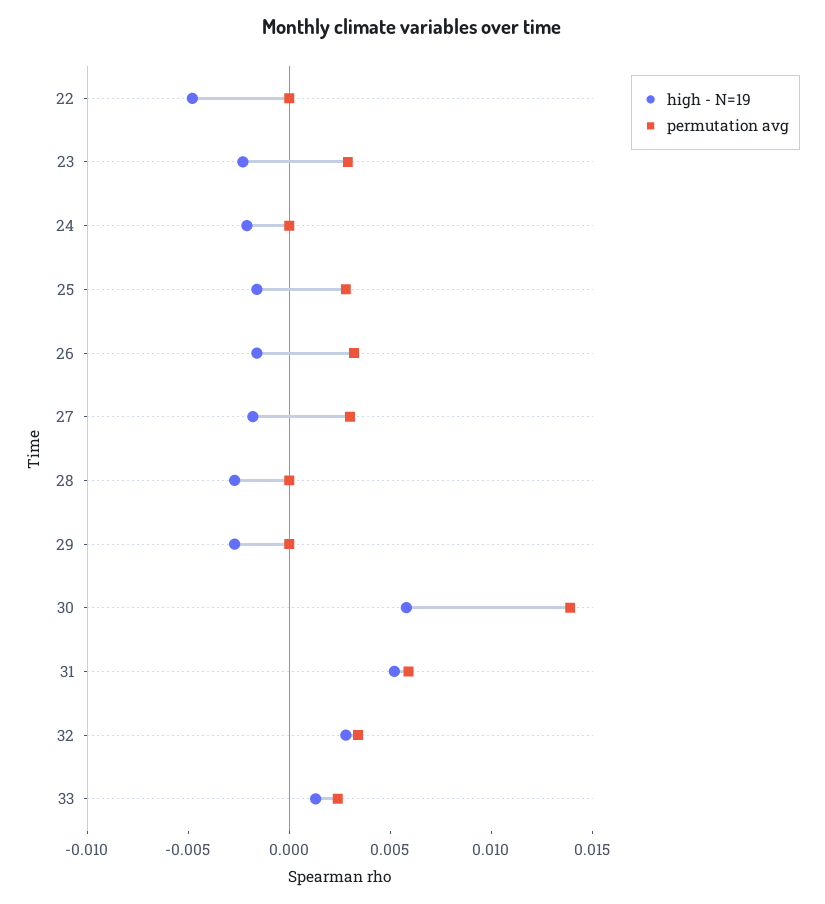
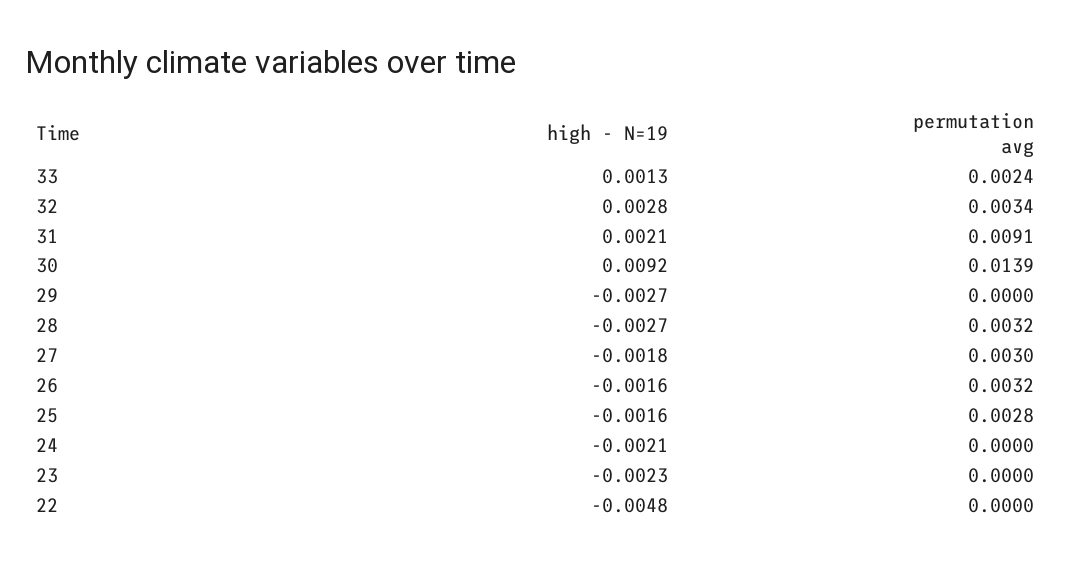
permutation avg, 23: 0.003 -> 0
permutation avg, 28: 0 -> 0.0032
high - N=19, 30: 0.006 -> 0.0092
high - N=19, 31: 0.005 -> 0.0021
permutation avg, 31: 0.006 -> 0.0091

